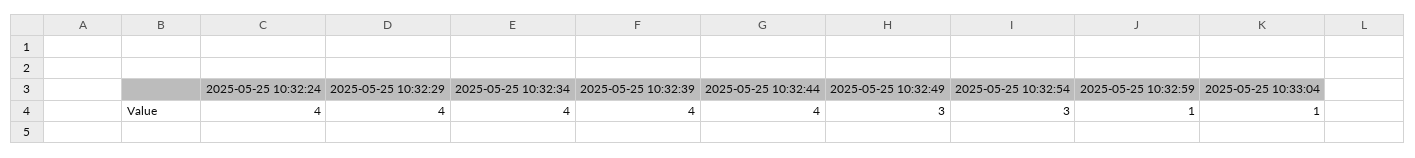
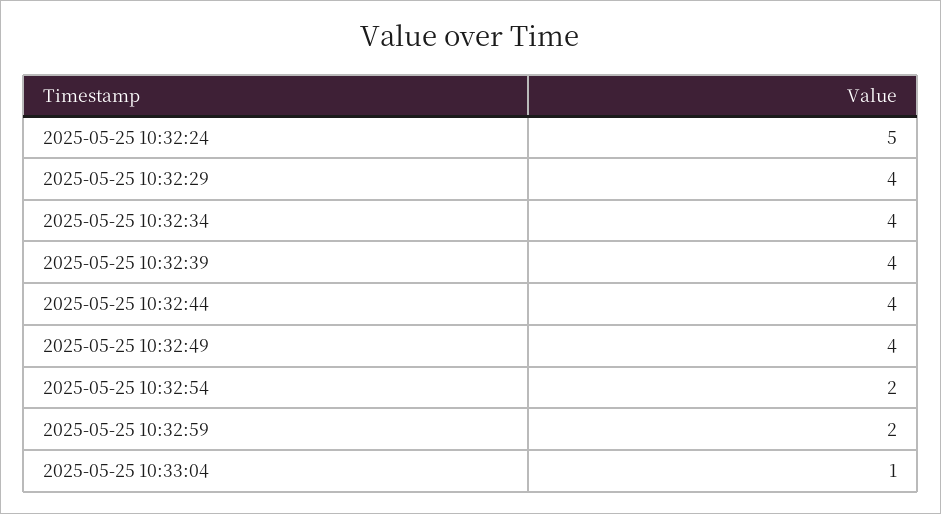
2025-05-25 10:32:24: 4 -> 5
2025-05-25 10:32:49: 3 -> 4
2025-05-25 10:32:54: 3 -> 2
2025-05-25 10:32:59: 1 -> 2

